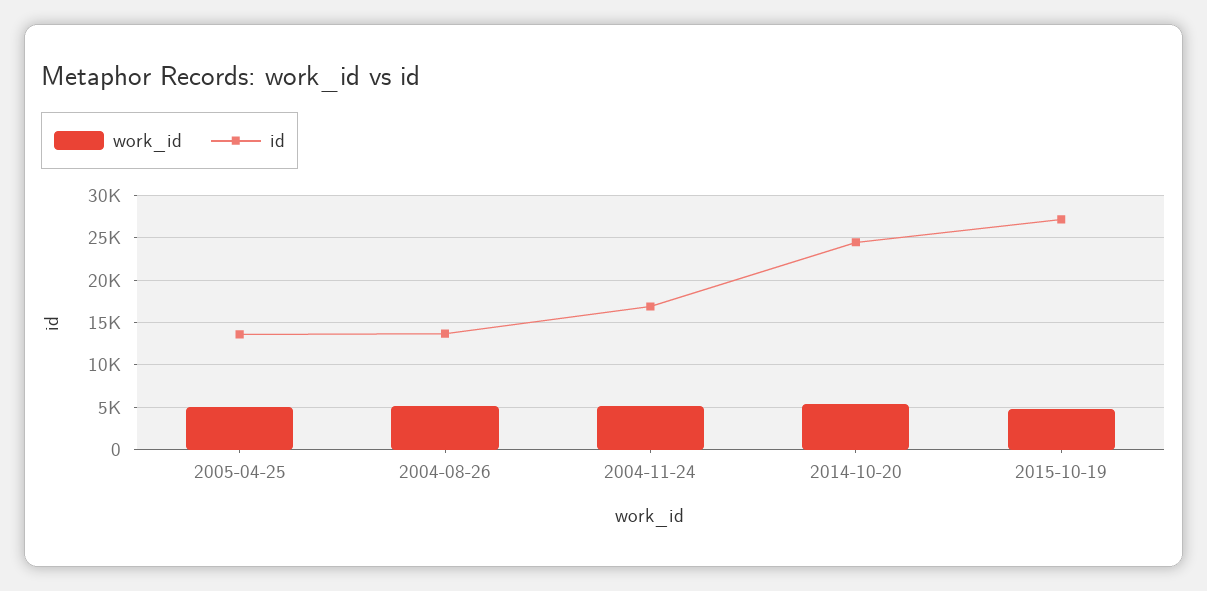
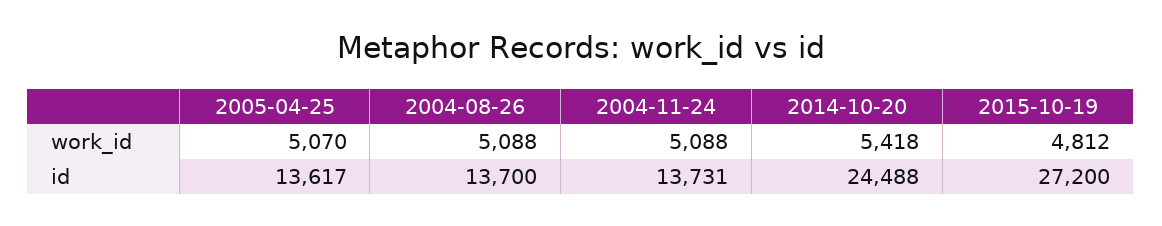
id, 2004-11-24: 17000 -> 13731

